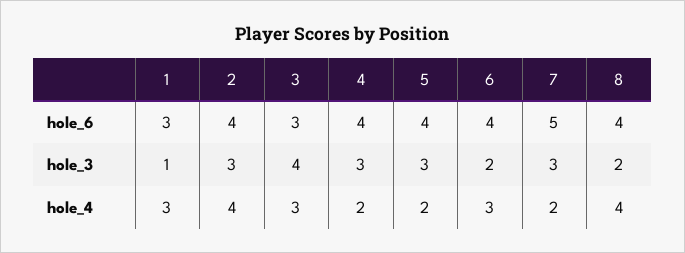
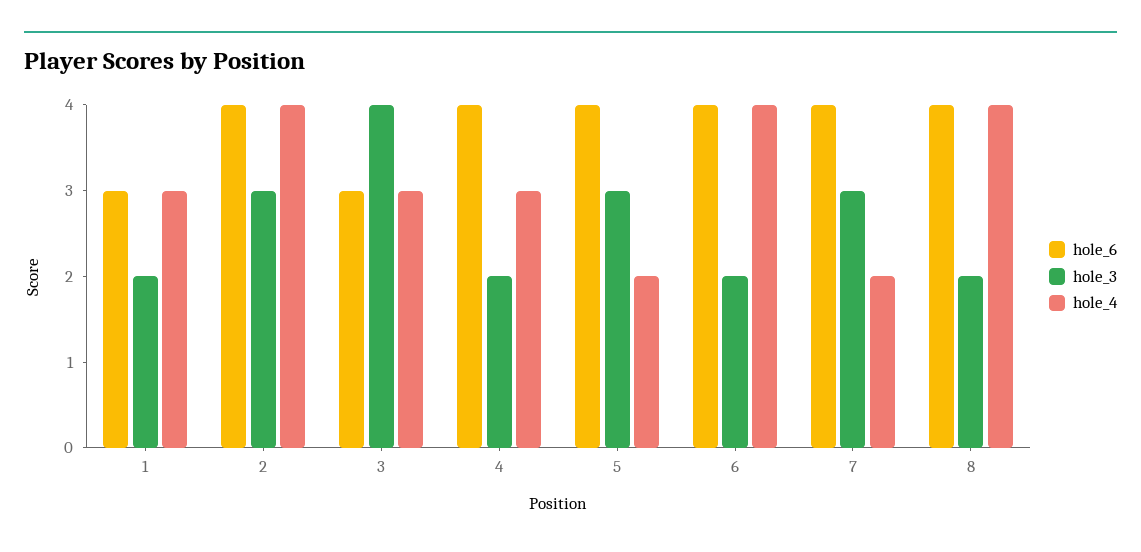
hole_6, 7: 5 -> 4
hole_3, 1: 1 -> 2
hole_3, 4: 3 -> 2
hole_4, 4: 2 -> 3
hole_4, 6: 3 -> 4

